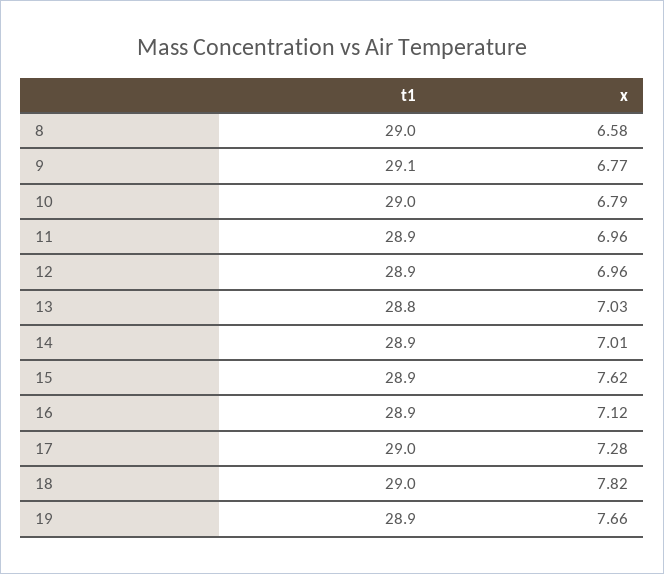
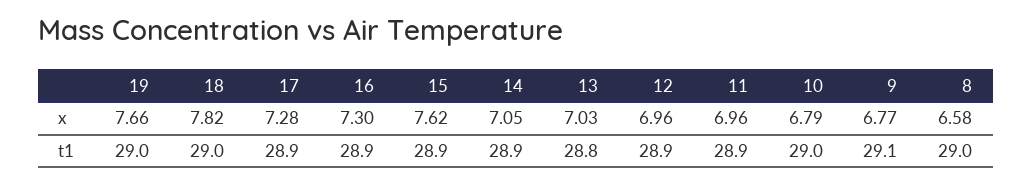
x, 14: 7.01 -> 7.05
x, 16: 7.12 -> 7.3
t1, 17: 29 -> 28.9
t1, 19: 28.9 -> 29

